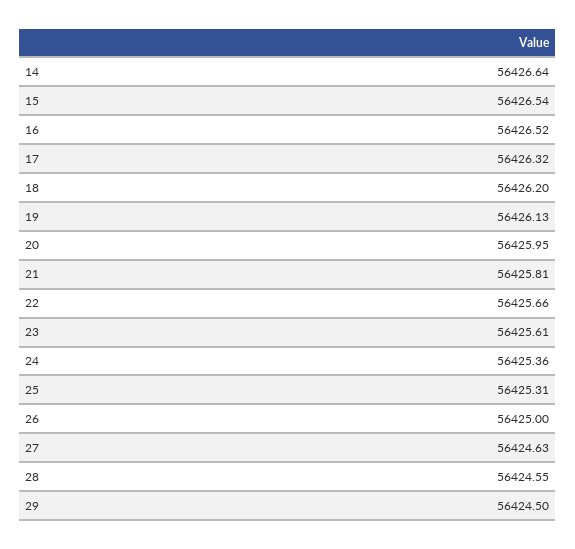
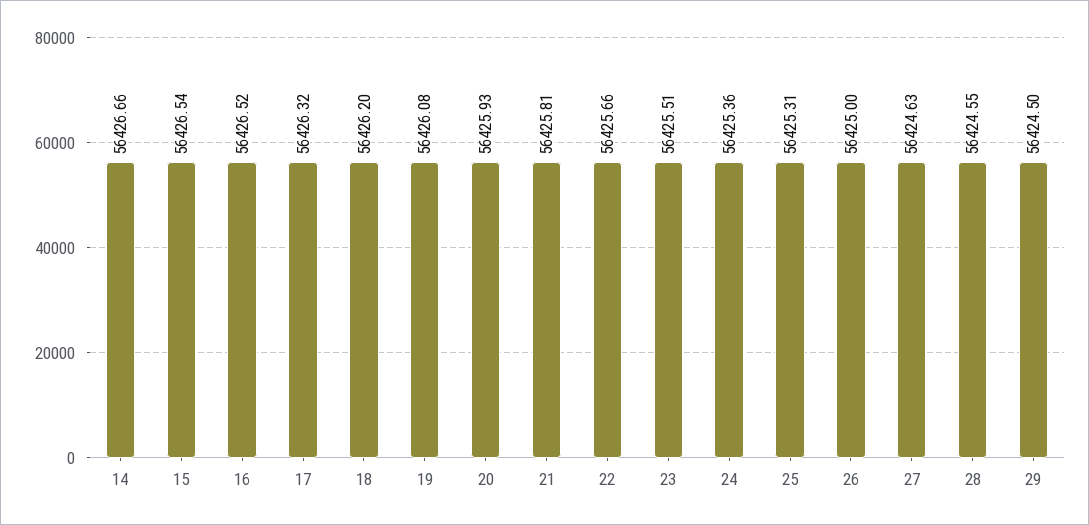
14: 56426.64 -> 56426.66
19: 56426.13 -> 56426.08
20: 56425.95 -> 56425.93
23: 56425.61 -> 56425.51

